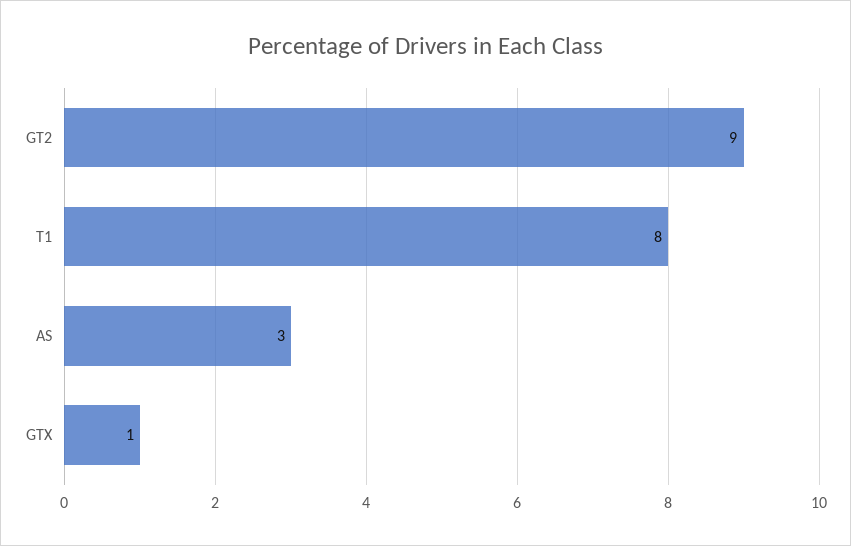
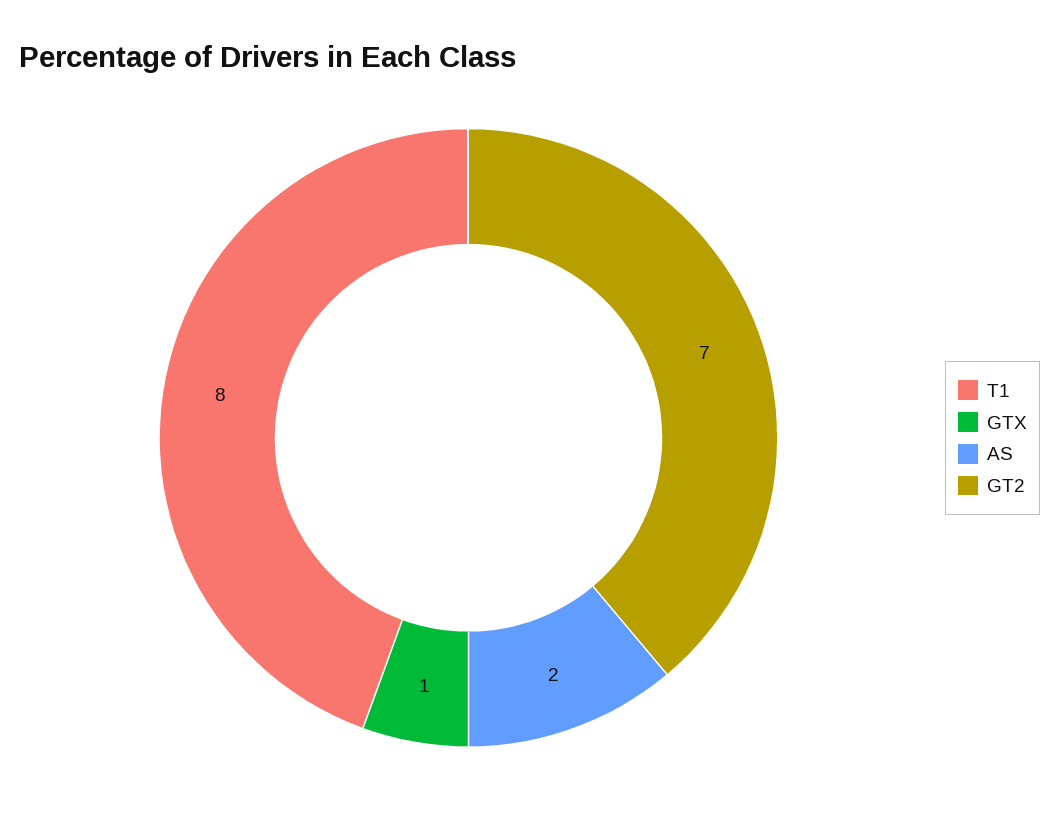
GT2: 9 -> 7
AS: 3 -> 2

